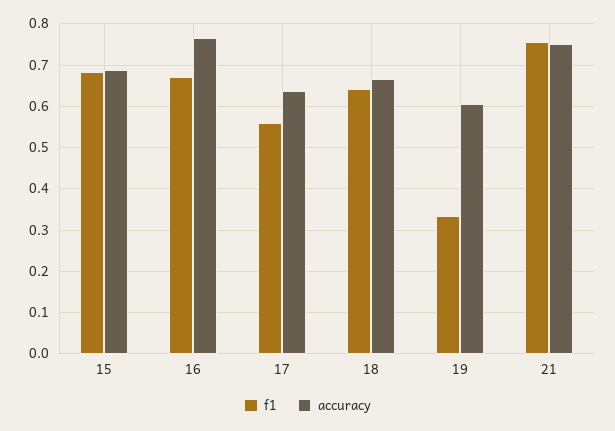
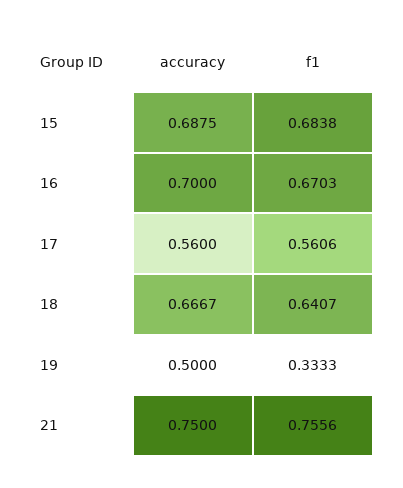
accuracy, 16: 0.76 -> 0.7
accuracy, 17: 0.64 -> 0.56
accuracy, 19: 0.6 -> 0.5

